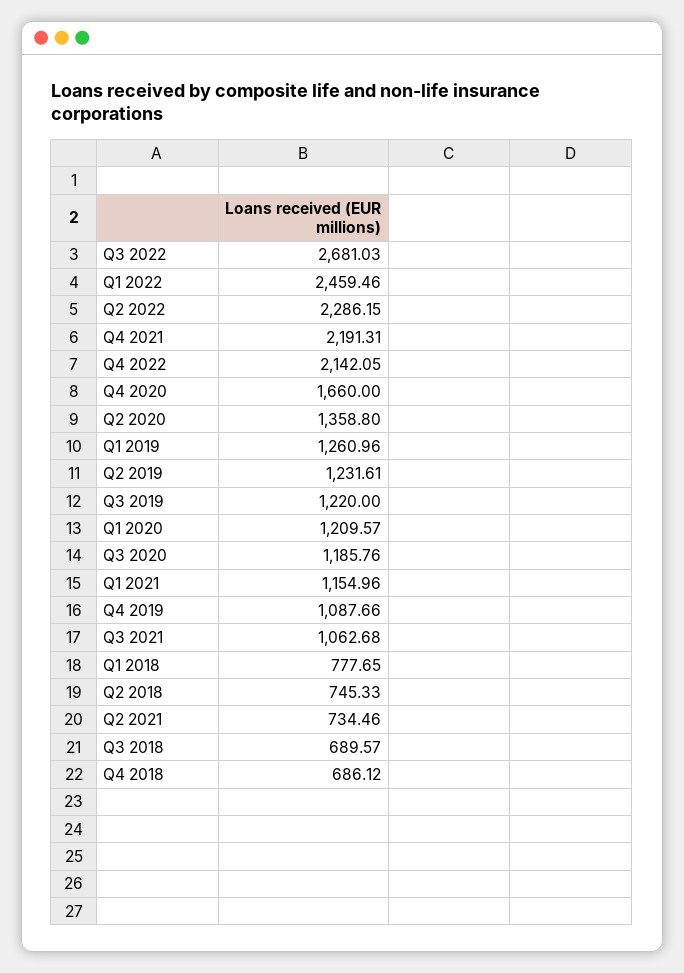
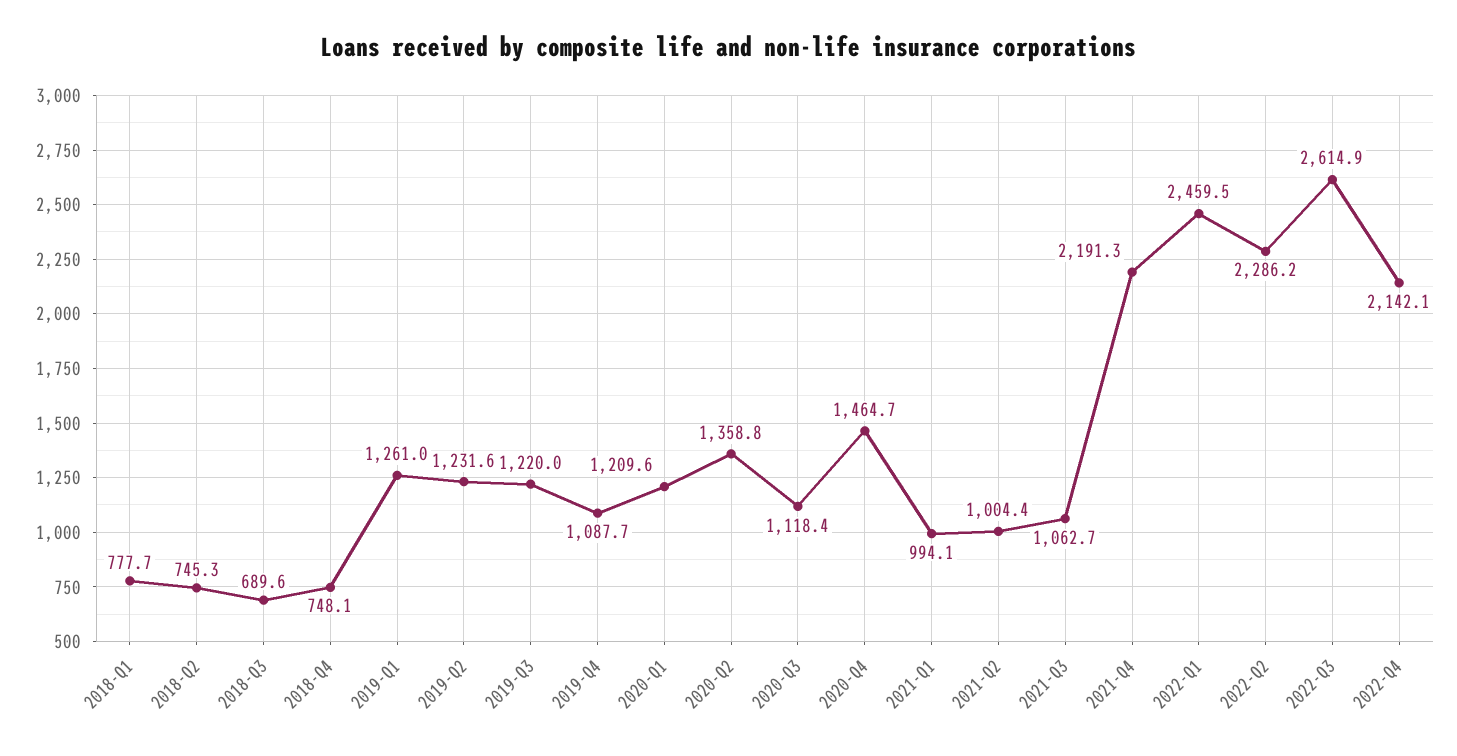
Q3 2022: 2681.03 -> 2614.9
Q4 2020: 1660 -> 1464.7
Q3 2020: 1185.76 -> 1118.4
Q1 2021: 1154.96 -> 994.1
Q2 2021: 734.46 -> 1004.4
Q4 2018: 686.12 -> 748.1

